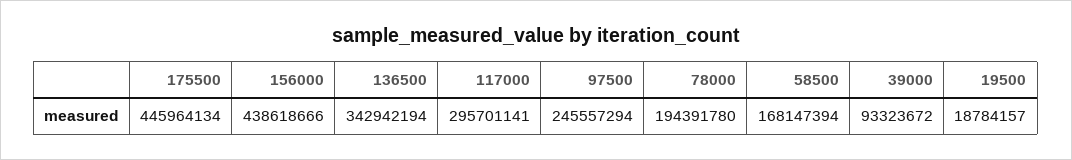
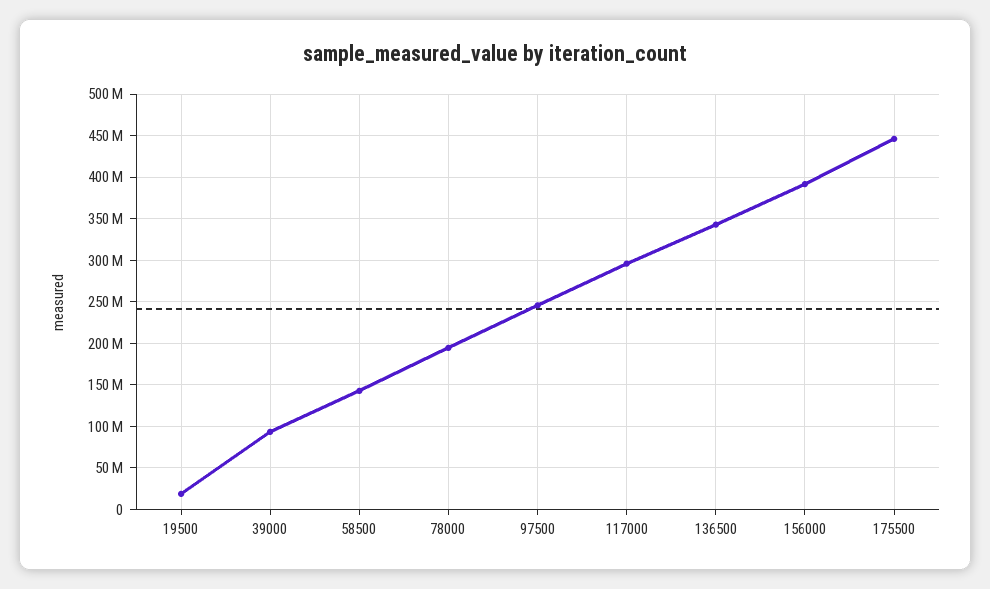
156000: 438618666 -> 390000000
58500: 168147394 -> 140000000

